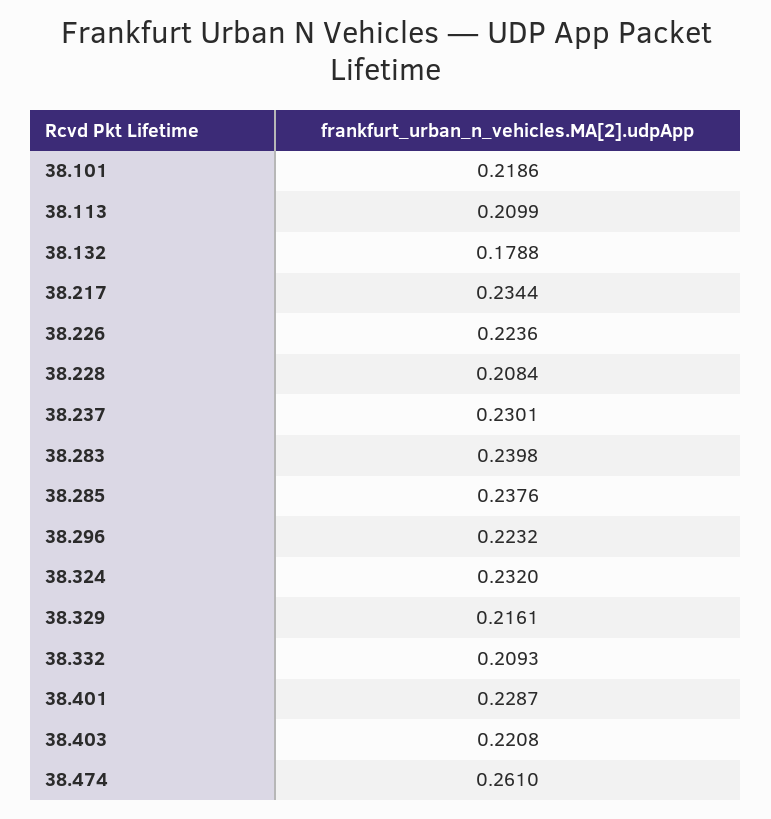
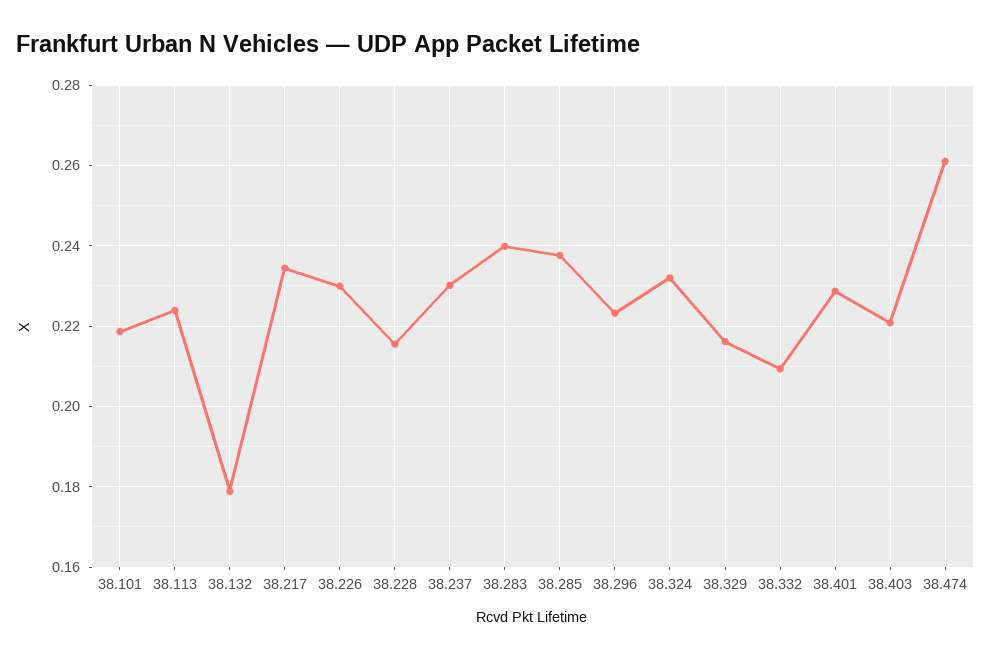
38.113: 0.2099 -> 0.224
38.226: 0.2236 -> 0.23
38.228: 0.2084 -> 0.216

